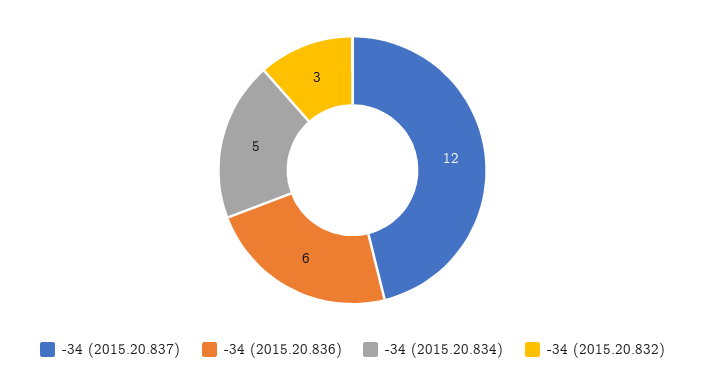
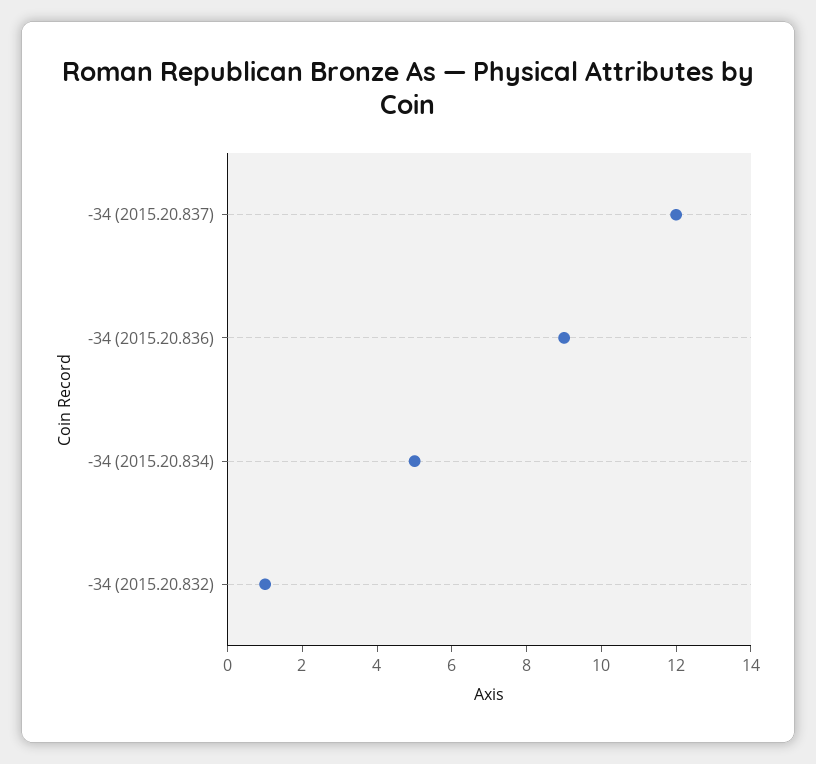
-34 (2015.20.836): 6 -> 9
-34 (2015.20.832): 3 -> 1

